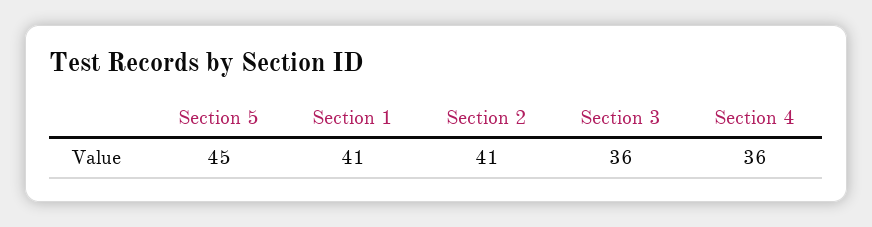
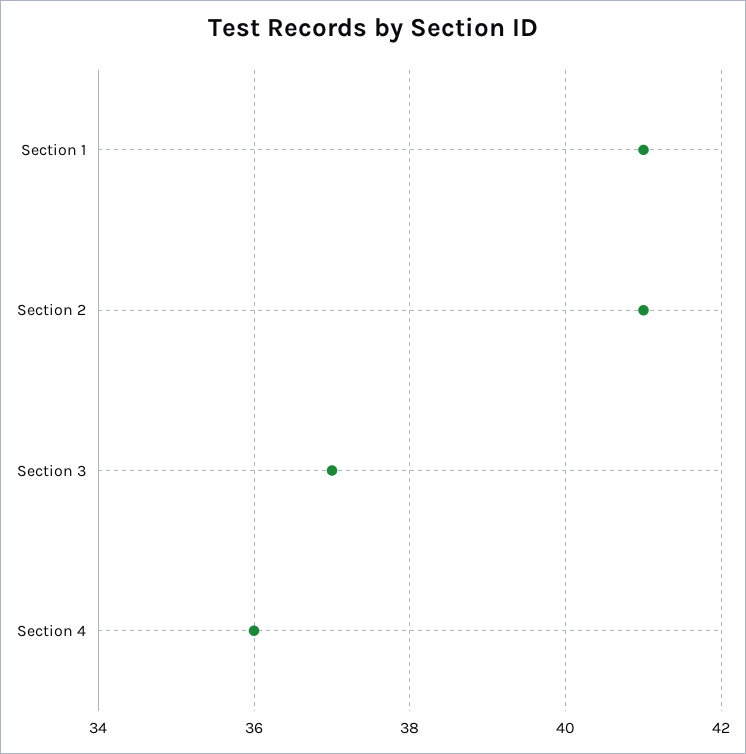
Section 5: 45 -> none
Section 3: 36 -> 37

